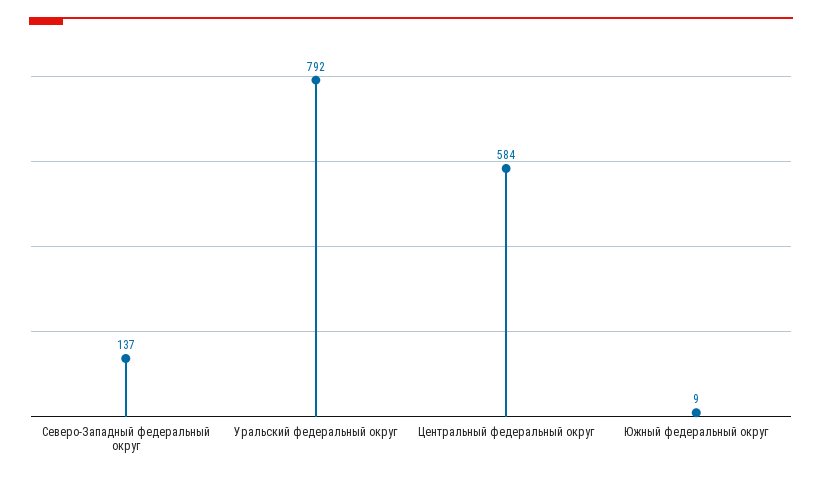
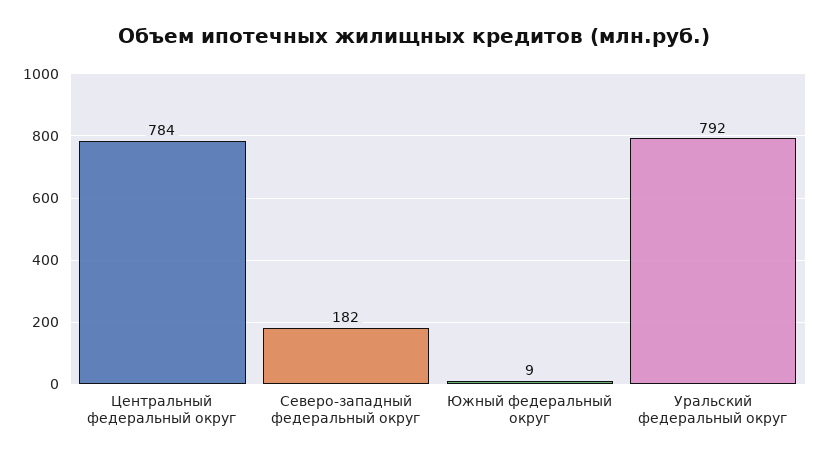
Северо-Западный федеральный округ: 137 -> 182
Центральный федеральный округ: 584 -> 784

